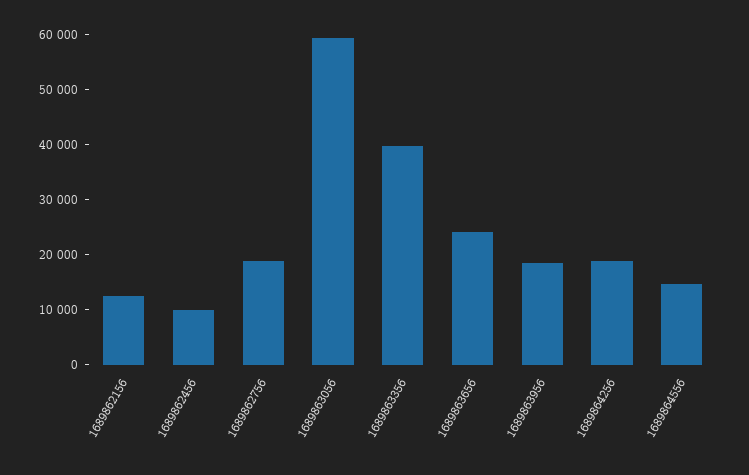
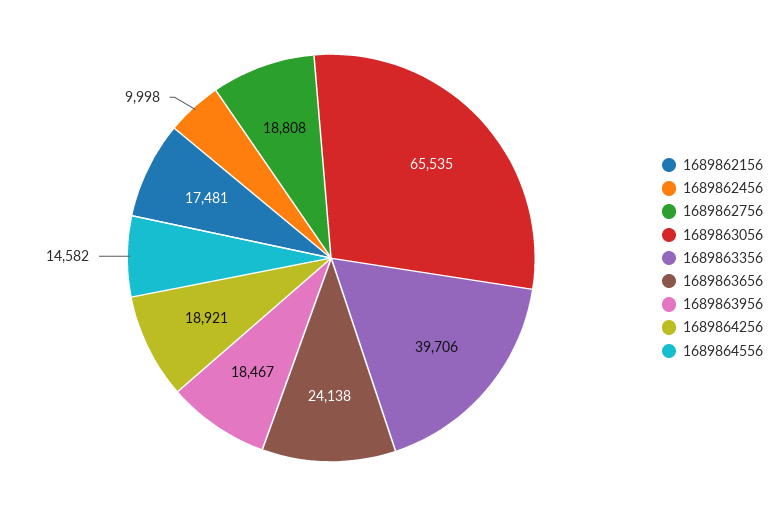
1689862156: 12000 -> 17481
1689863056: 60000 -> 65535

